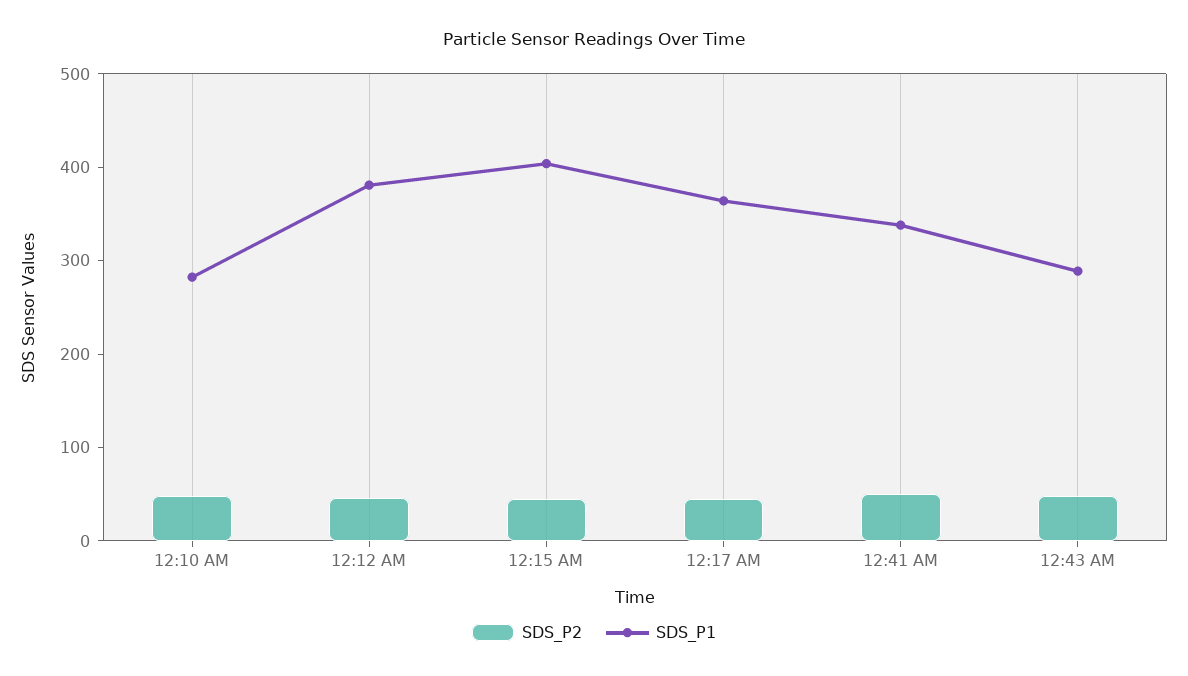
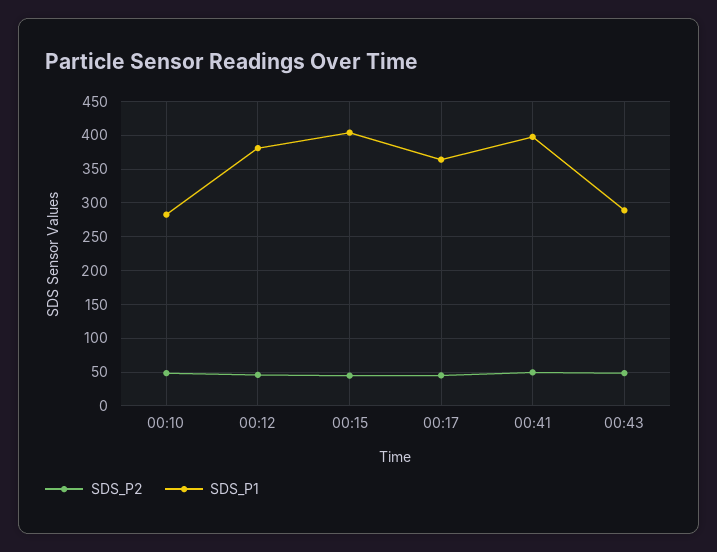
SDS_P1, 12:41 AM: 340 -> 400

